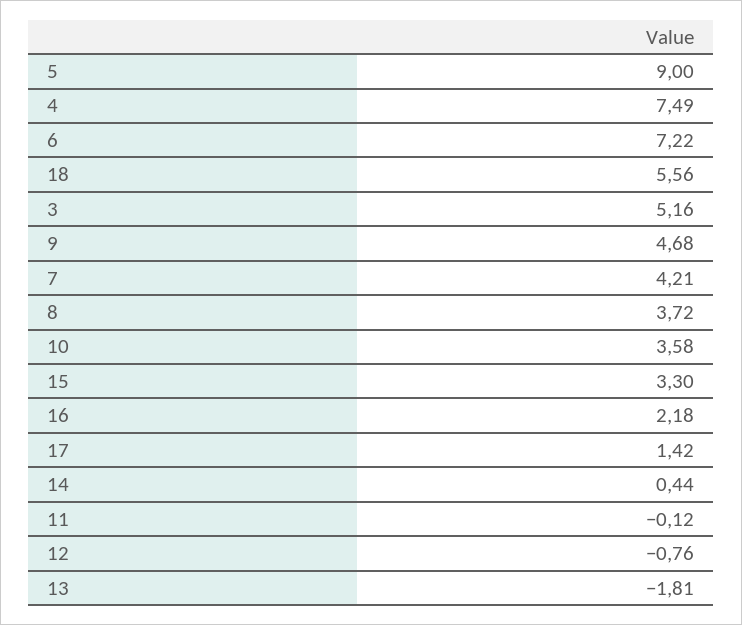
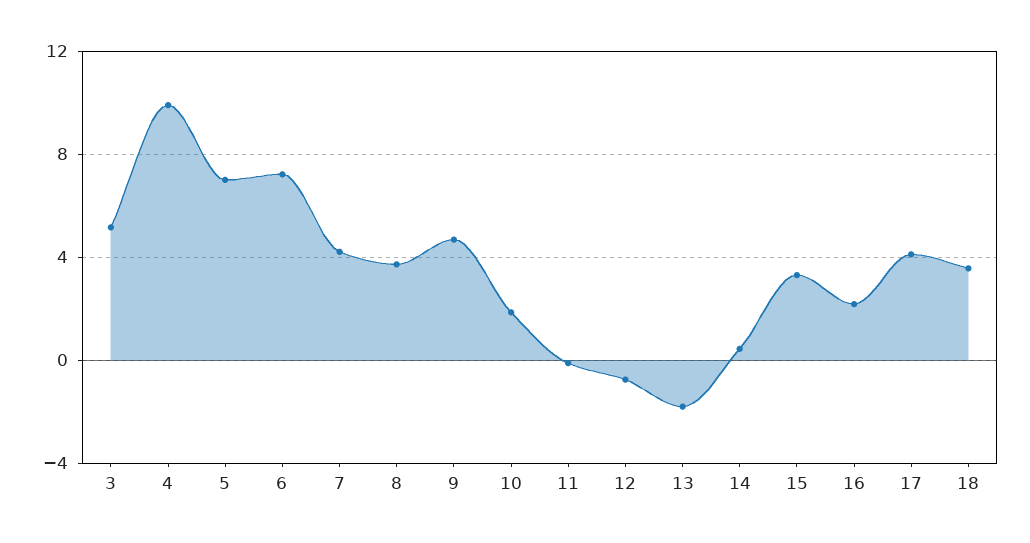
5: 9 -> 7
4: 7.49 -> 10
18: 5.56 -> 3.5
10: 3.58 -> 2
17: 1.42 -> 4

